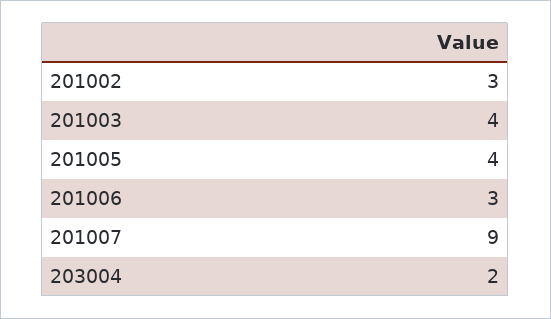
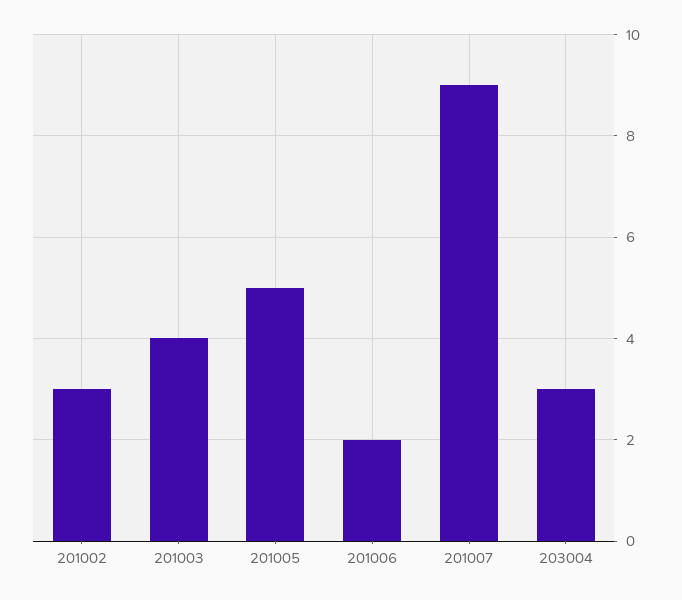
201005: 4 -> 5
201006: 3 -> 2
203004: 2 -> 3

